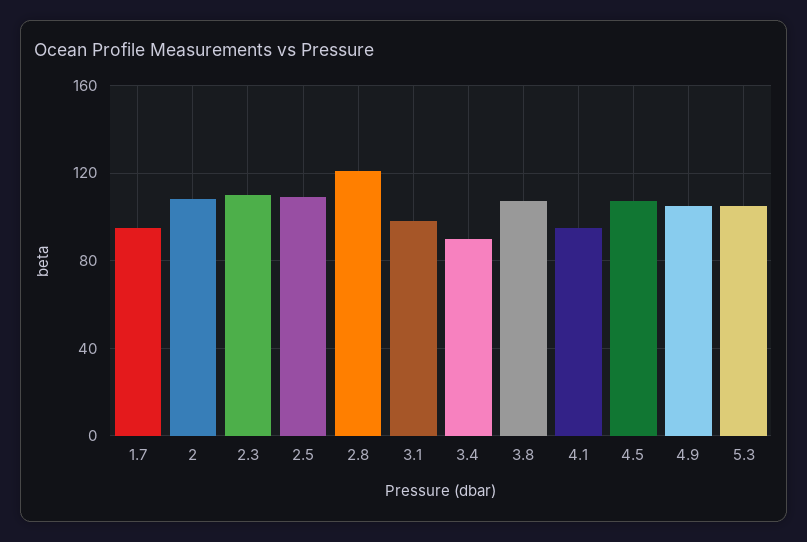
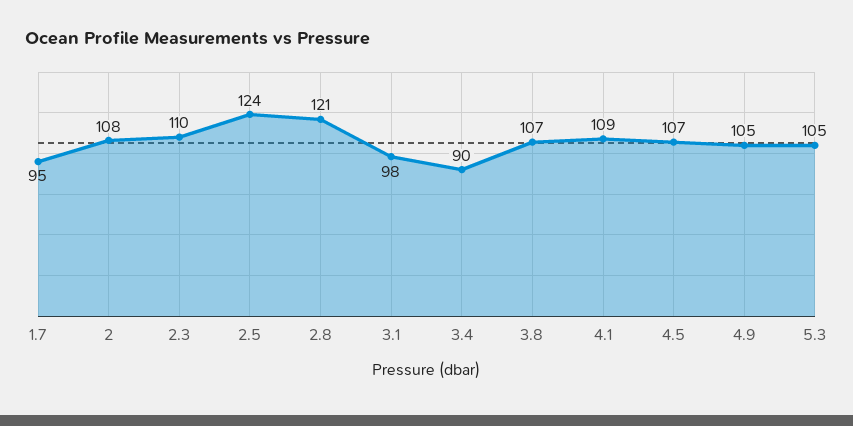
2.5: 110 -> 124
4.1: 95 -> 109

